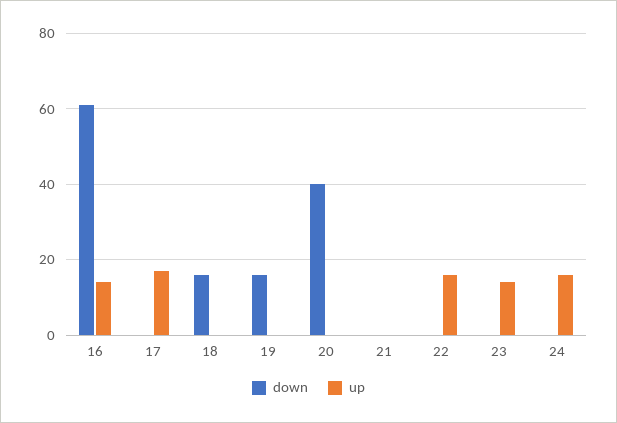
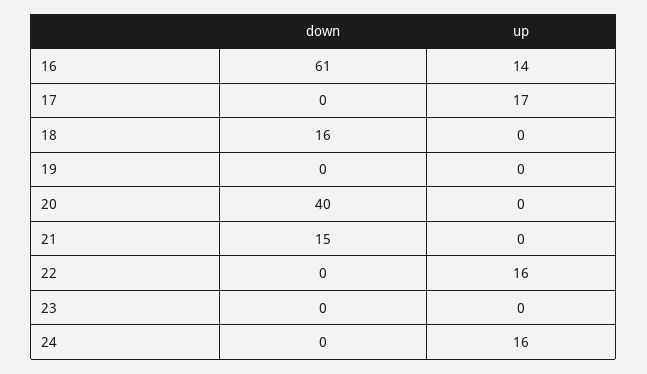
down, 19: 15 -> 0
down, 21: 0 -> 15
up, 23: 15 -> 0

